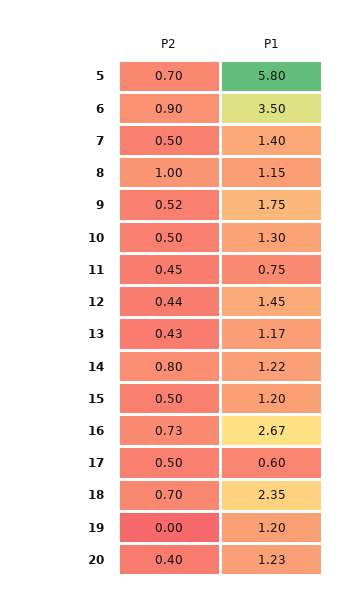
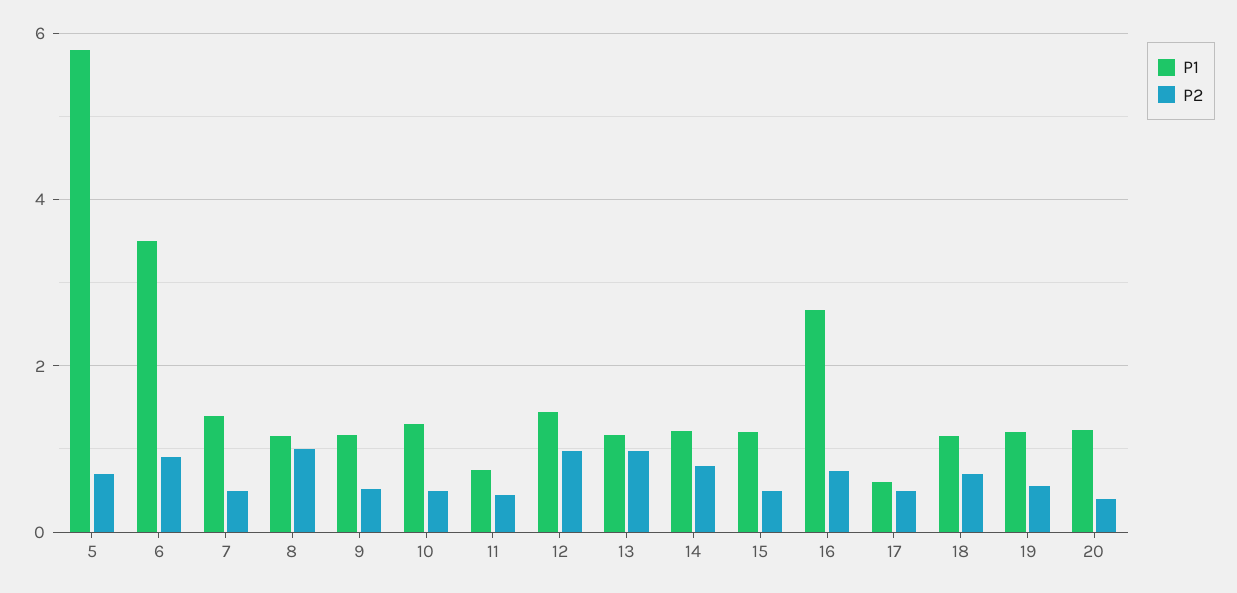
P1, 9: 1.75 -> 1.2
P2, 12: 0.44 -> 1
P2, 13: 0.43 -> 1
P1, 18: 2.35 -> 1.2
P2, 19: 0 -> 0.6

